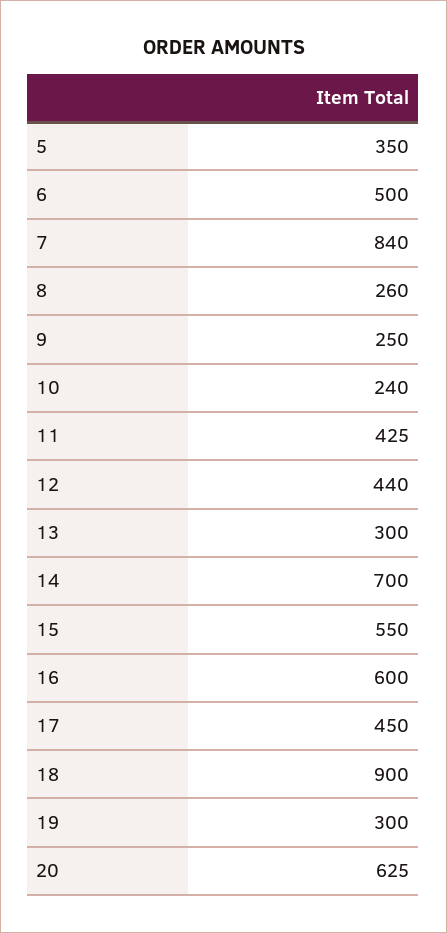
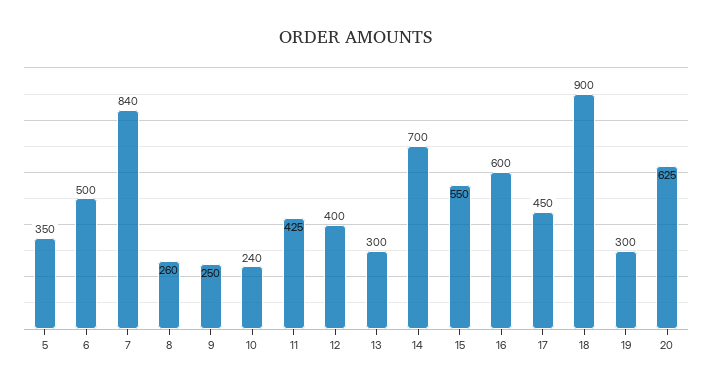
12: 440 -> 400

